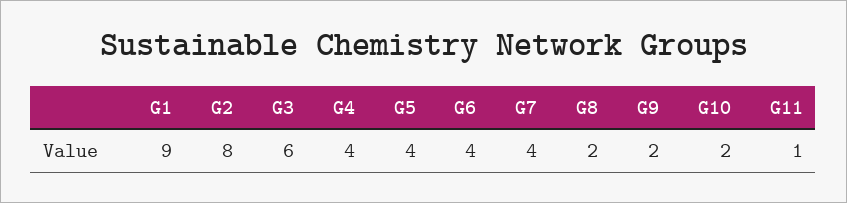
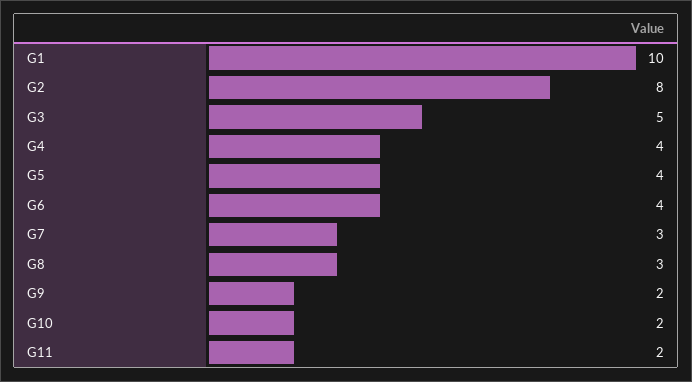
G1: 9 -> 10
G3: 6 -> 5
G7: 4 -> 3
G8: 2 -> 3
G11: 1 -> 2

